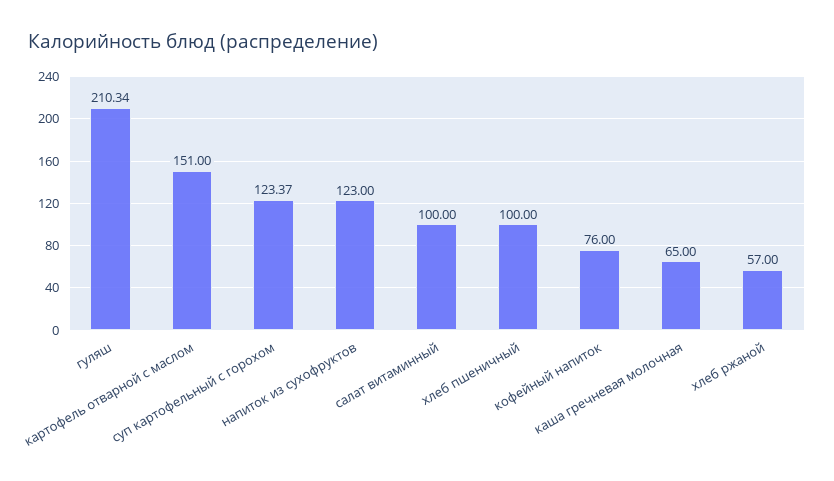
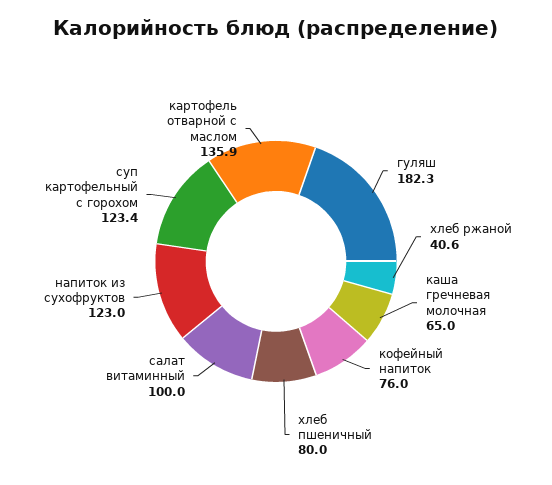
гуляш: 210.34 -> 182.3
картофель отварной с маслом: 151 -> 135.9
хлеб пшеничный: 100 -> 80
хлеб ржаной: 57 -> 40.6

